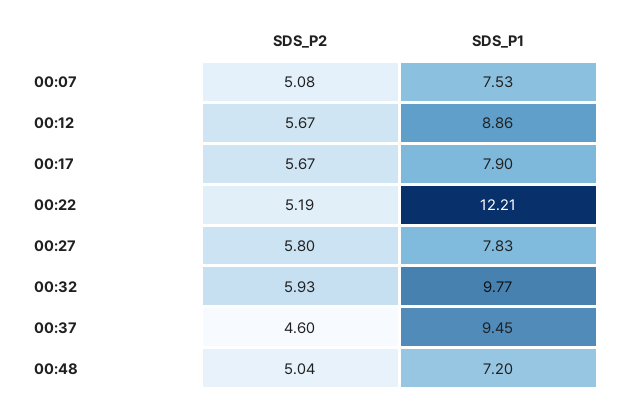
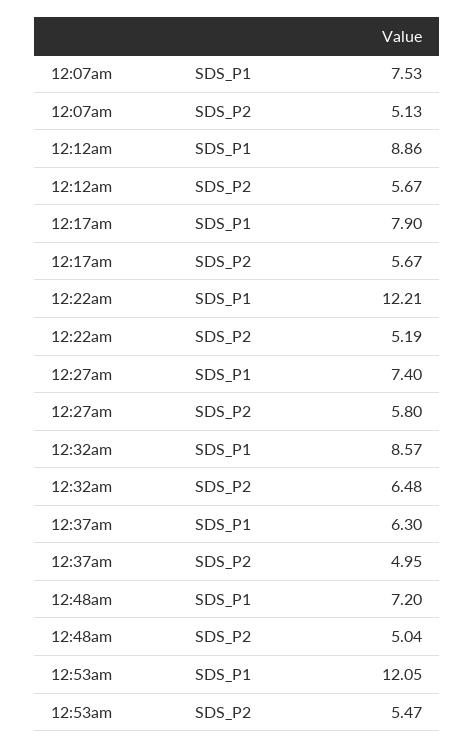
SDS_P2, 00:07: 5.08 -> 5.13
SDS_P1, 00:27: 7.83 -> 7.4
SDS_P2, 00:32: 5.93 -> 6.48
SDS_P1, 00:32: 9.77 -> 8.57
SDS_P2, 00:37: 4.6 -> 4.95
SDS_P1, 00:37: 9.45 -> 6.3
SDS_P1, 12:53am: none -> 12.05
SDS_P2, 12:53am: none -> 5.47

